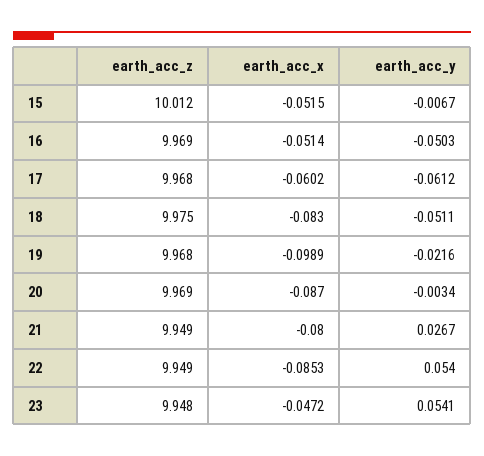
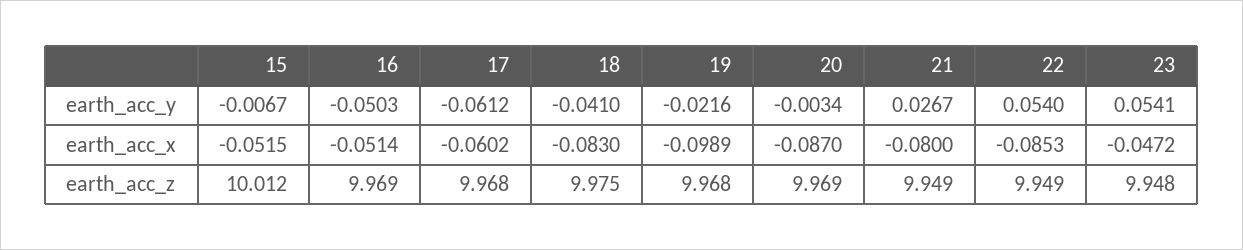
earth_acc_y, 18: -0.0511 -> -0.041

